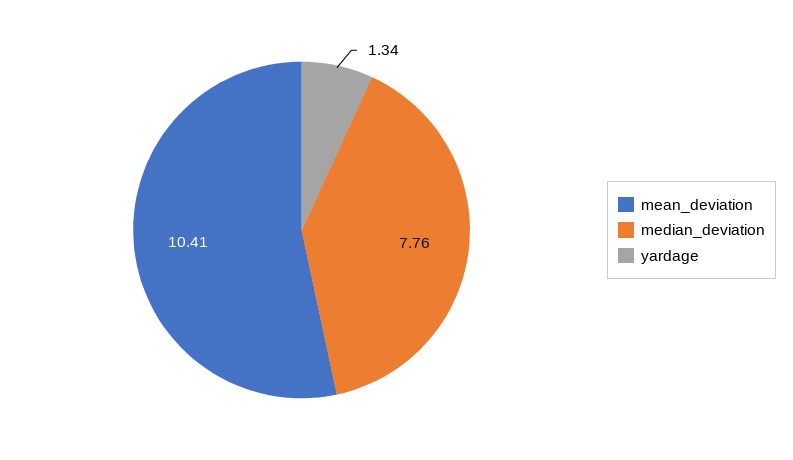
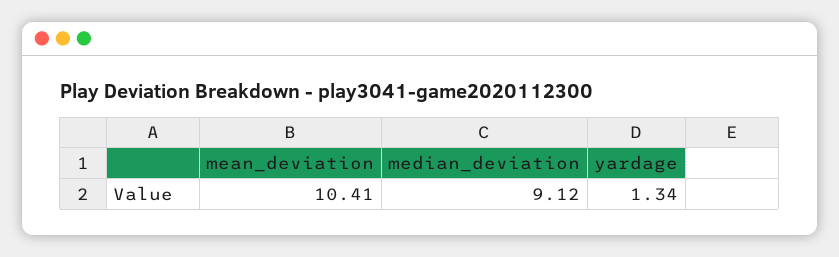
median_deviation: 7.76 -> 9.12

